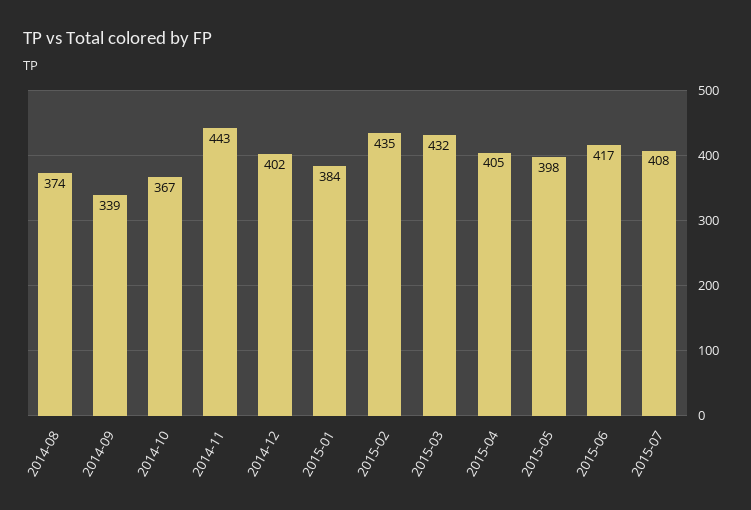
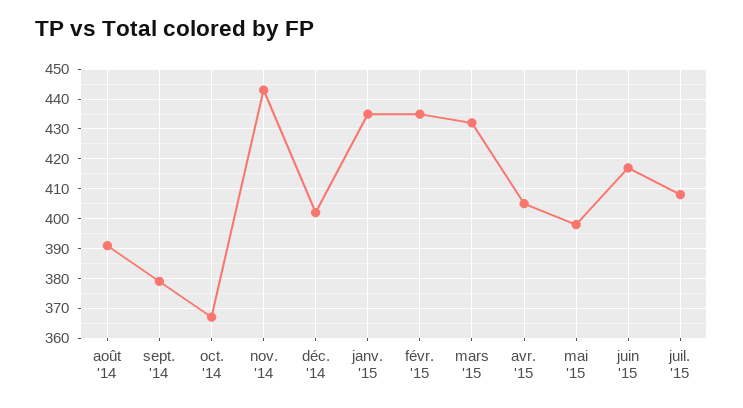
2014-08: 374 -> 390
2014-09: 339 -> 380
2015-01: 384 -> 435

